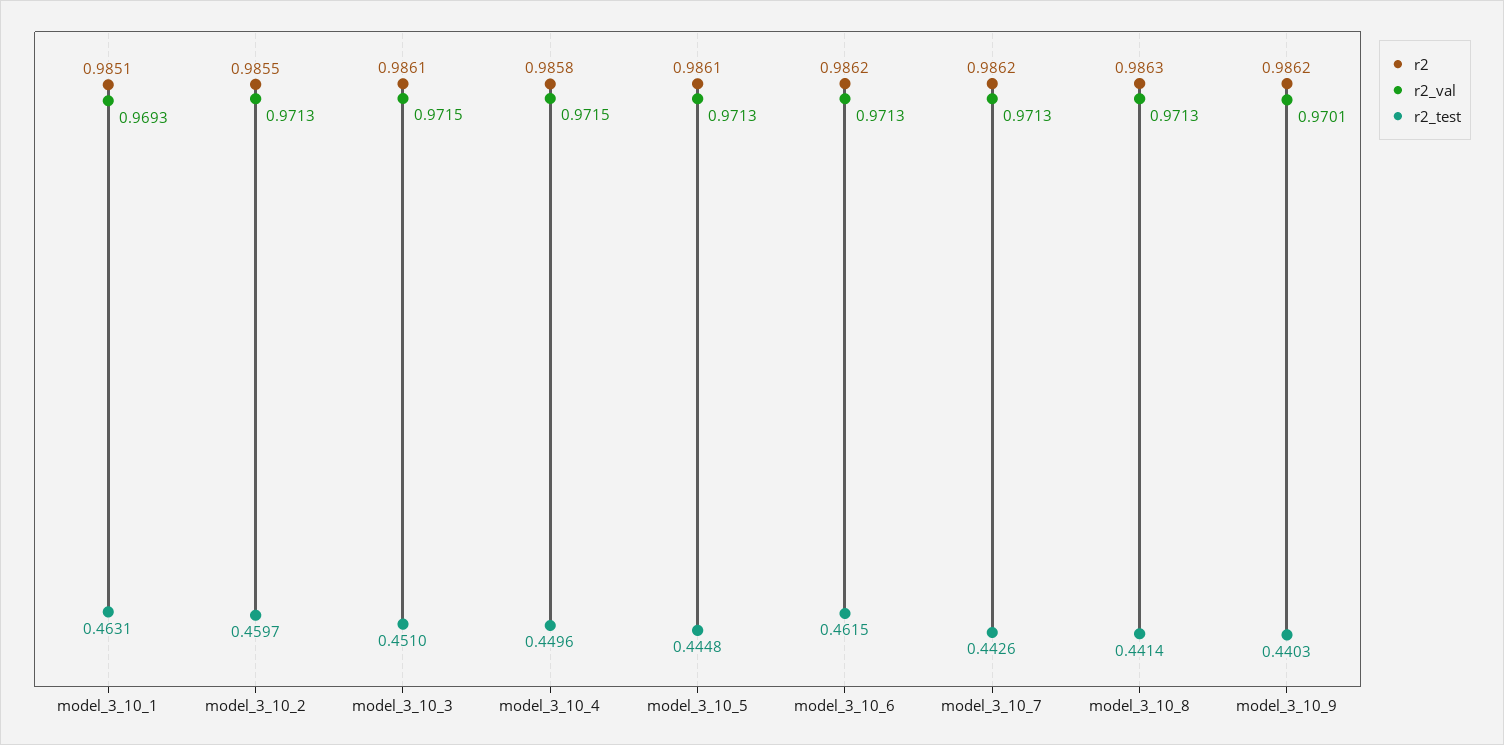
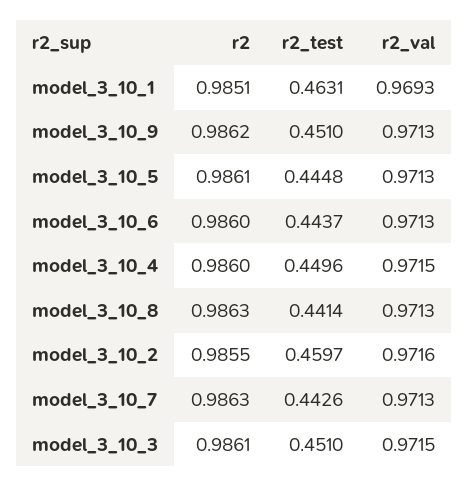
r2_val, model_3_10_2: 0.9713 -> 0.9716
r2, model_3_10_4: 0.9858 -> 0.986
r2, model_3_10_6: 0.9862 -> 0.986
r2_test, model_3_10_6: 0.4615 -> 0.4437
r2, model_3_10_7: 0.9862 -> 0.9863
r2_val, model_3_10_9: 0.9701 -> 0.9713
r2_test, model_3_10_9: 0.4403 -> 0.451

